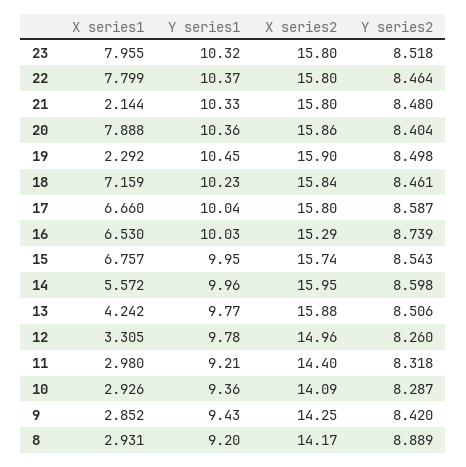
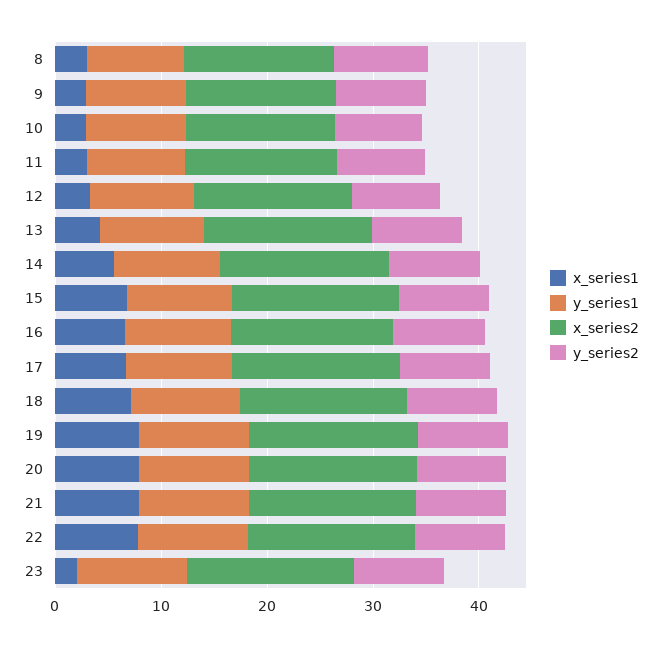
X series1, 23: 7.955 -> 2
X series1, 21: 2.144 -> 8
X series1, 19: 2.292 -> 8

